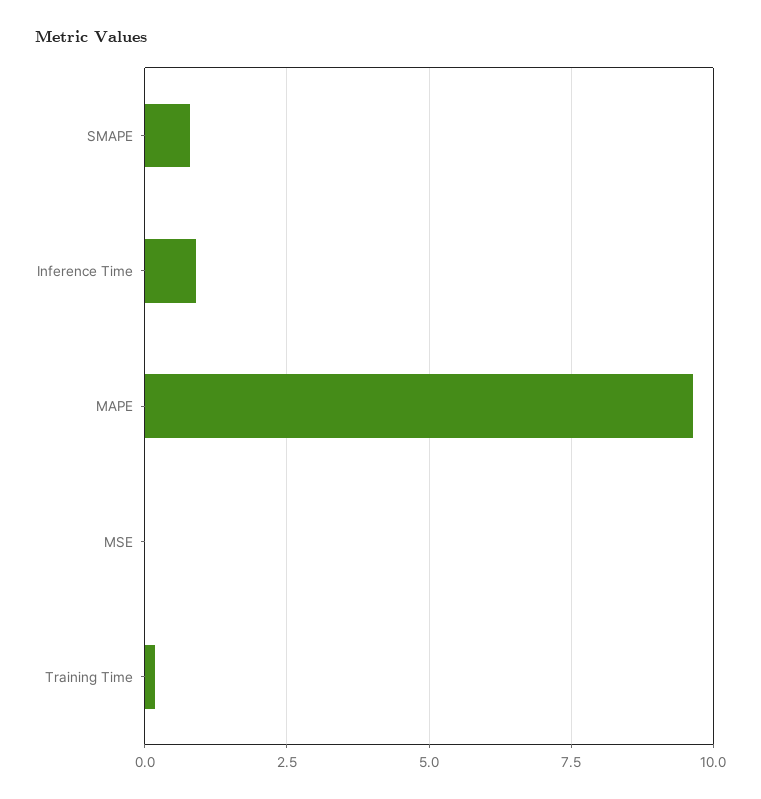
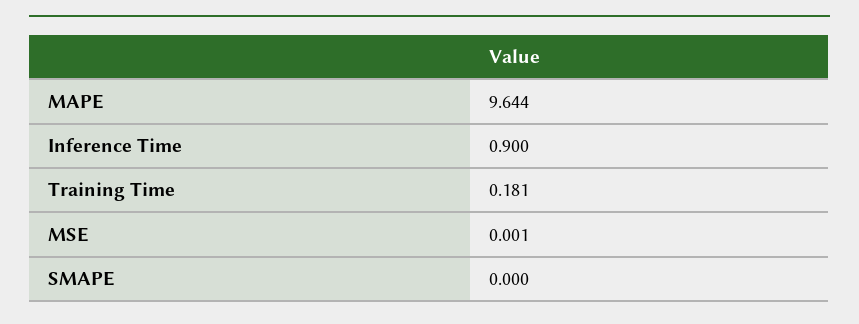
SMAPE: 0.75 -> 0

